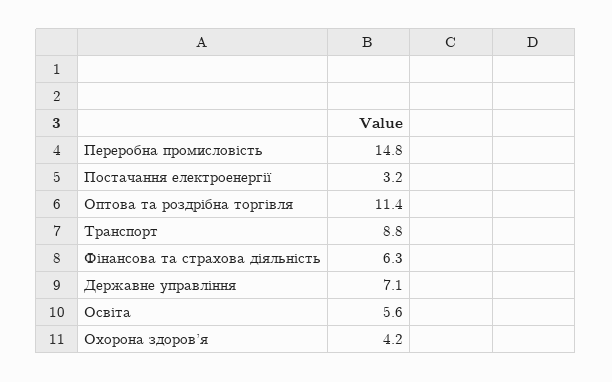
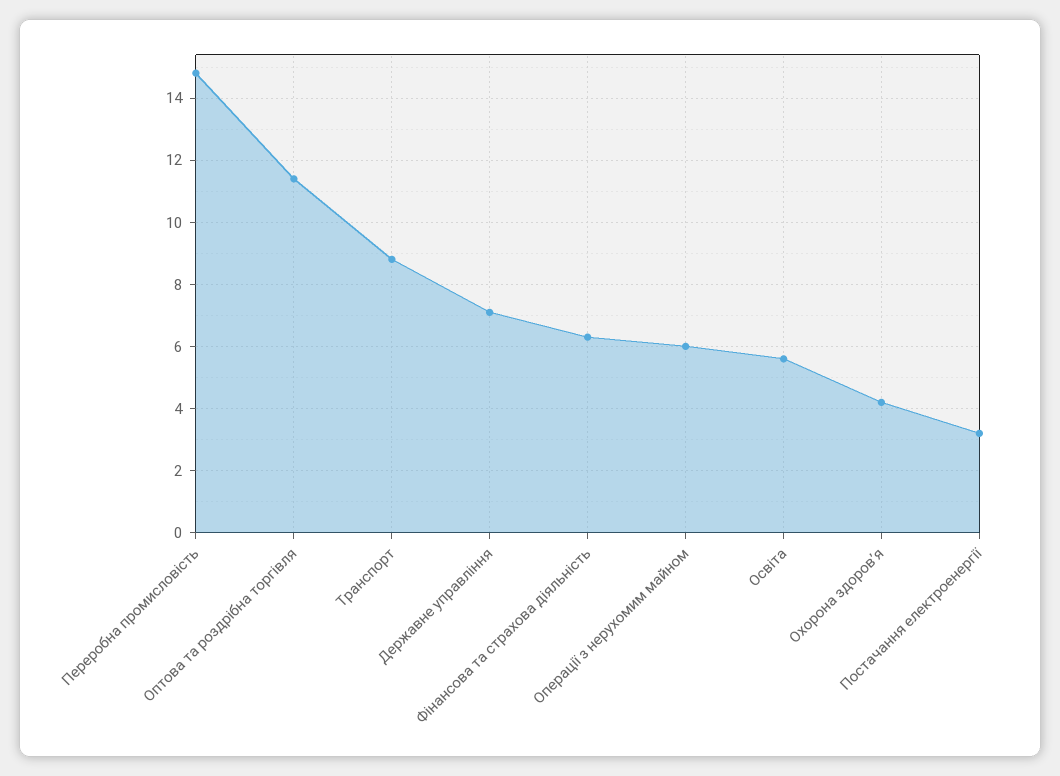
Операції з нерухомим майном: none -> 6

